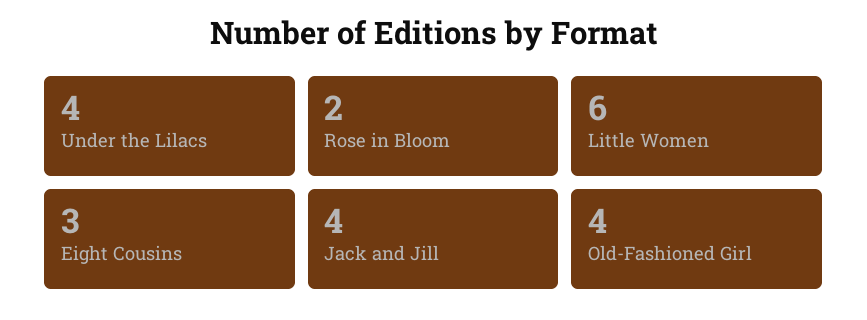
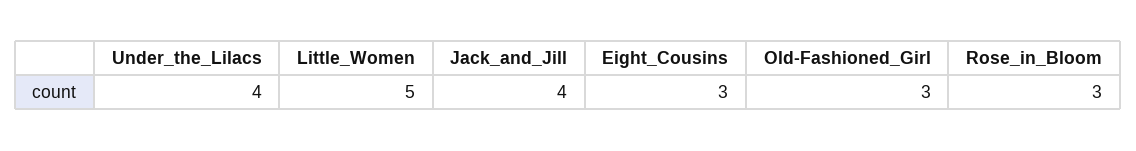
Rose in Bloom: 2 -> 3
Little Women: 6 -> 5
Old-Fashioned Girl: 4 -> 3

